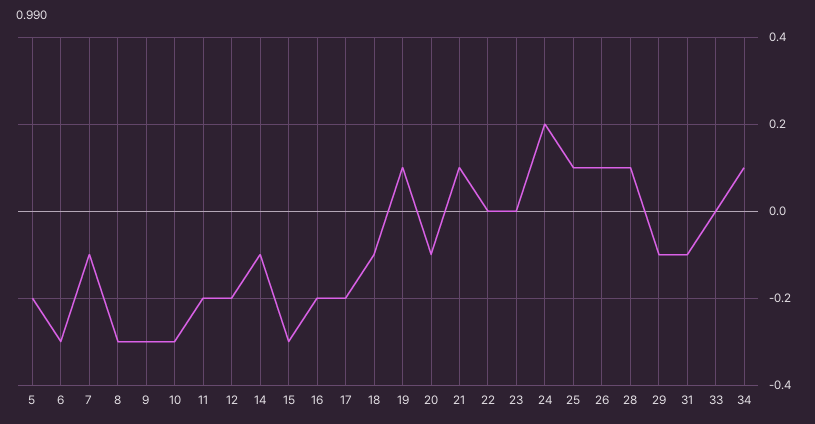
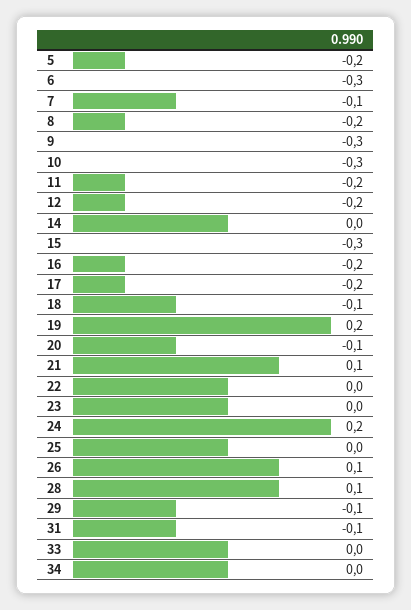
8: -0.3 -> -0.2
14: -0.1 -> 0
19: 0.1 -> 0.2
25: 0.1 -> 0
34: 0.1 -> 0

